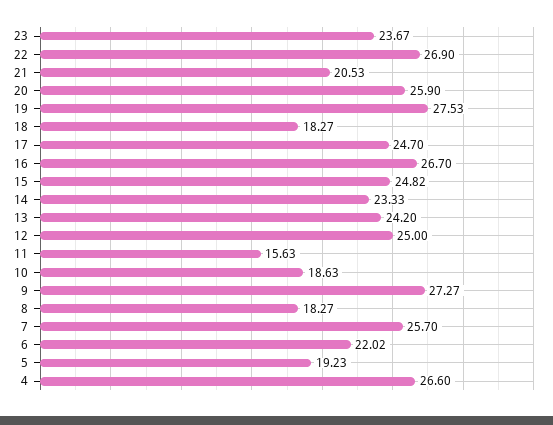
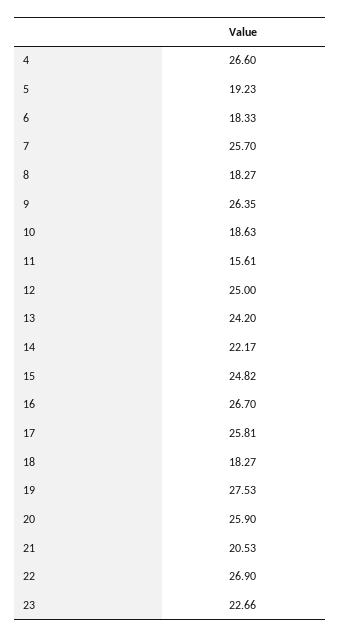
23: 23.67 -> 22.66
17: 24.7 -> 25.81
14: 23.33 -> 22.17
11: 15.63 -> 15.61
9: 27.27 -> 26.35
6: 22.02 -> 18.33

